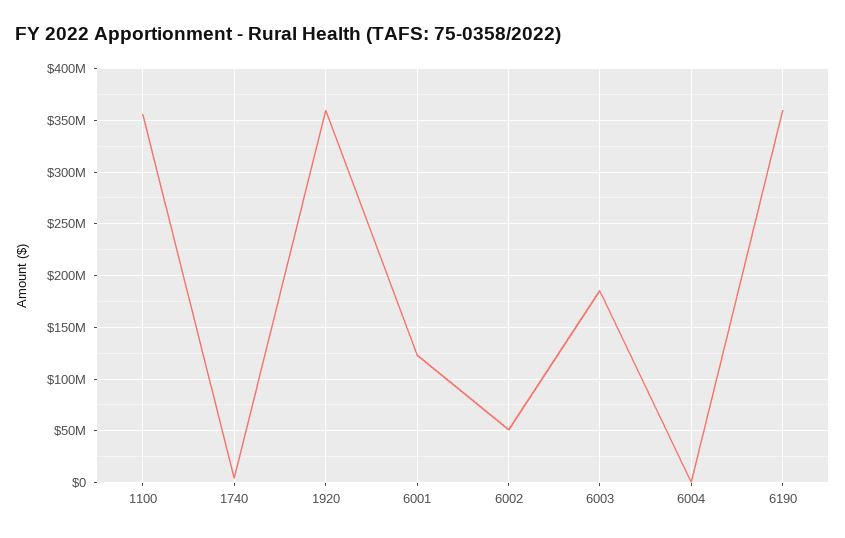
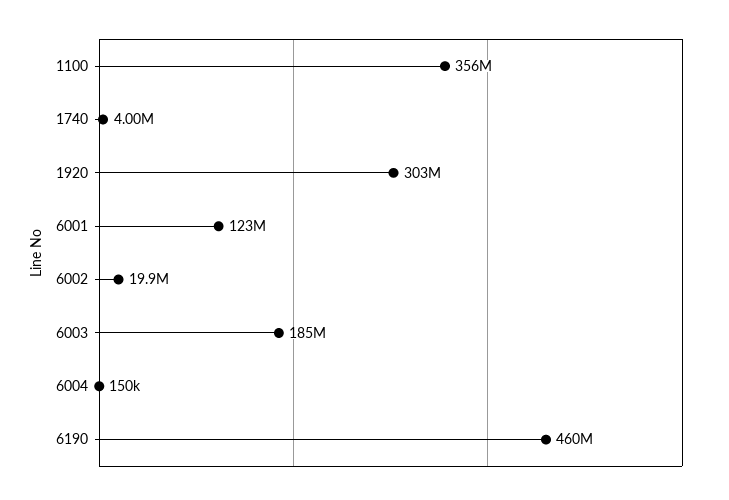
1920: 360000000 -> 303000000
6002: 50000000 -> 19900000
6190: 360000000 -> 460000000

